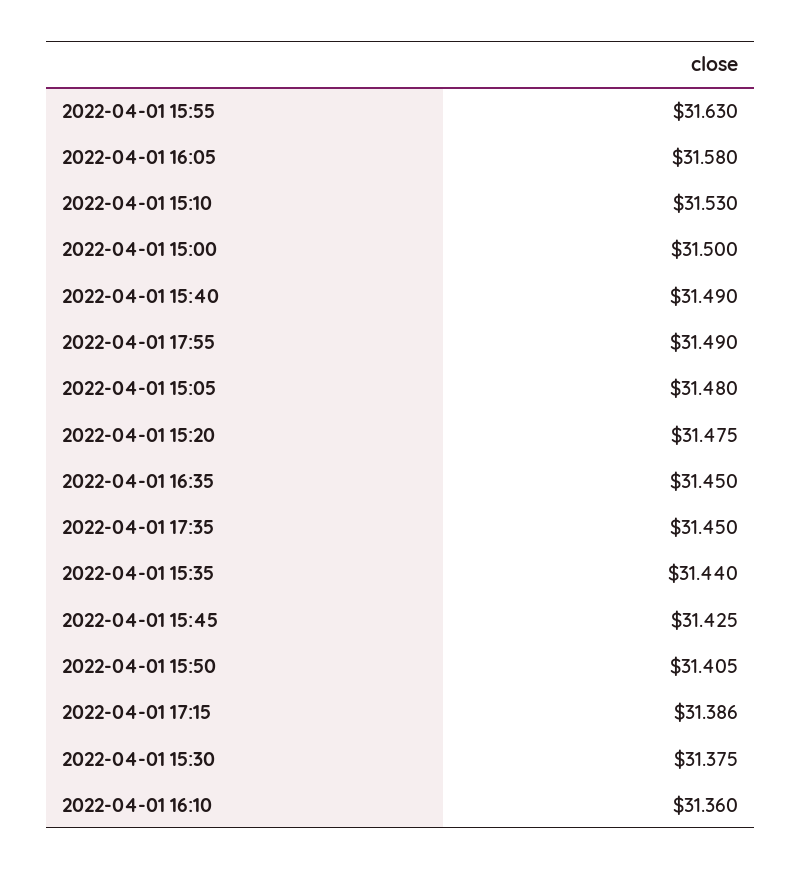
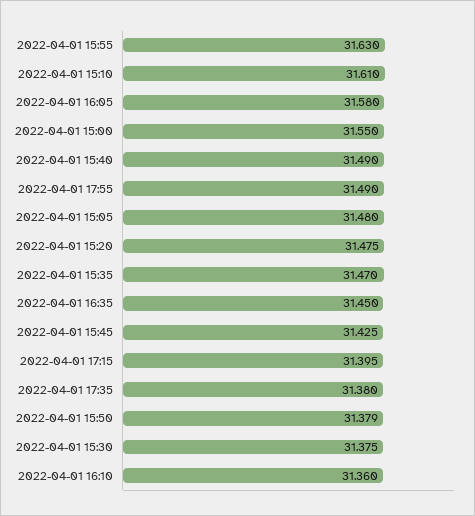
2022-04-01 15:10: 31.53 -> 31.61
2022-04-01 15:00: 31.5 -> 31.55
2022-04-01 17:35: 31.45 -> 31.38
2022-04-01 15:35: 31.44 -> 31.47
2022-04-01 15:50: 31.405 -> 31.379
2022-04-01 17:15: 31.386 -> 31.395

